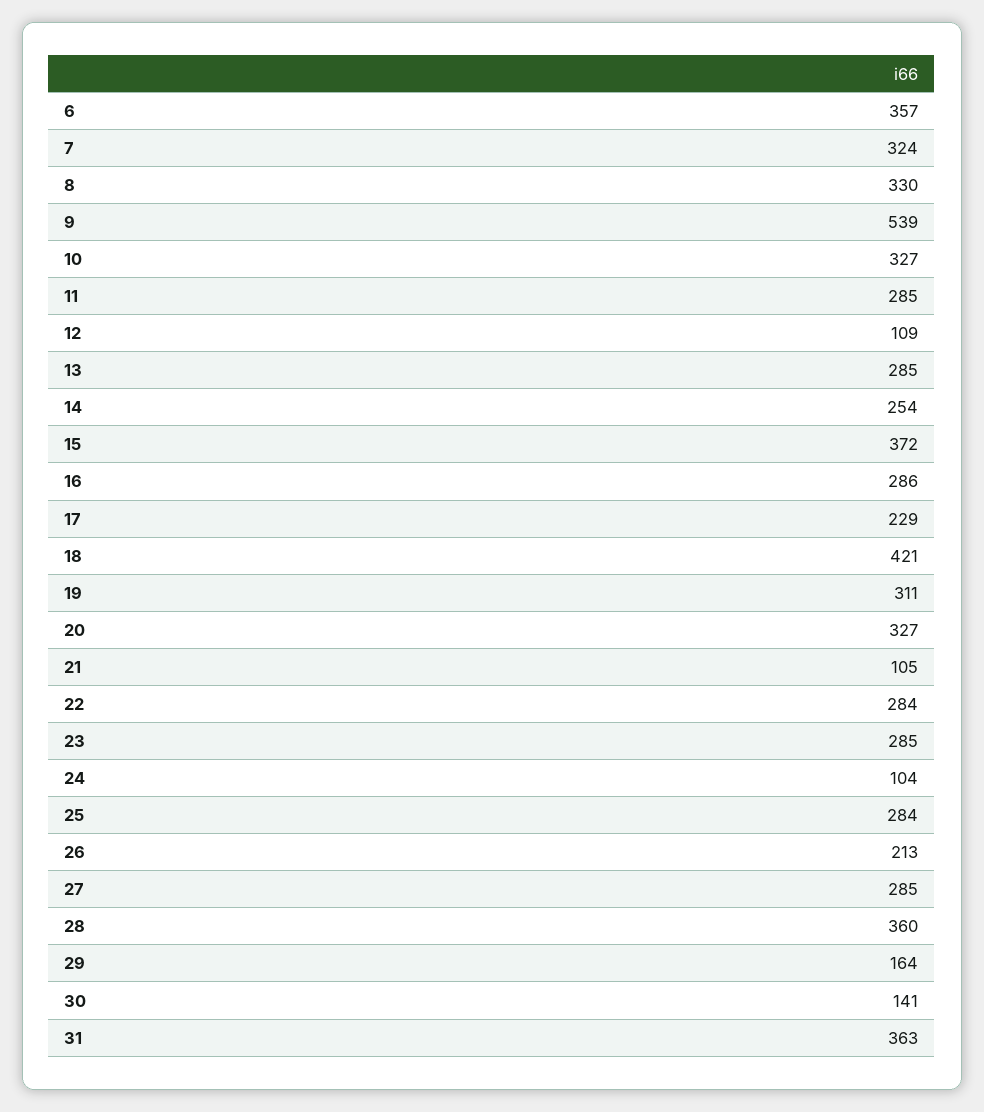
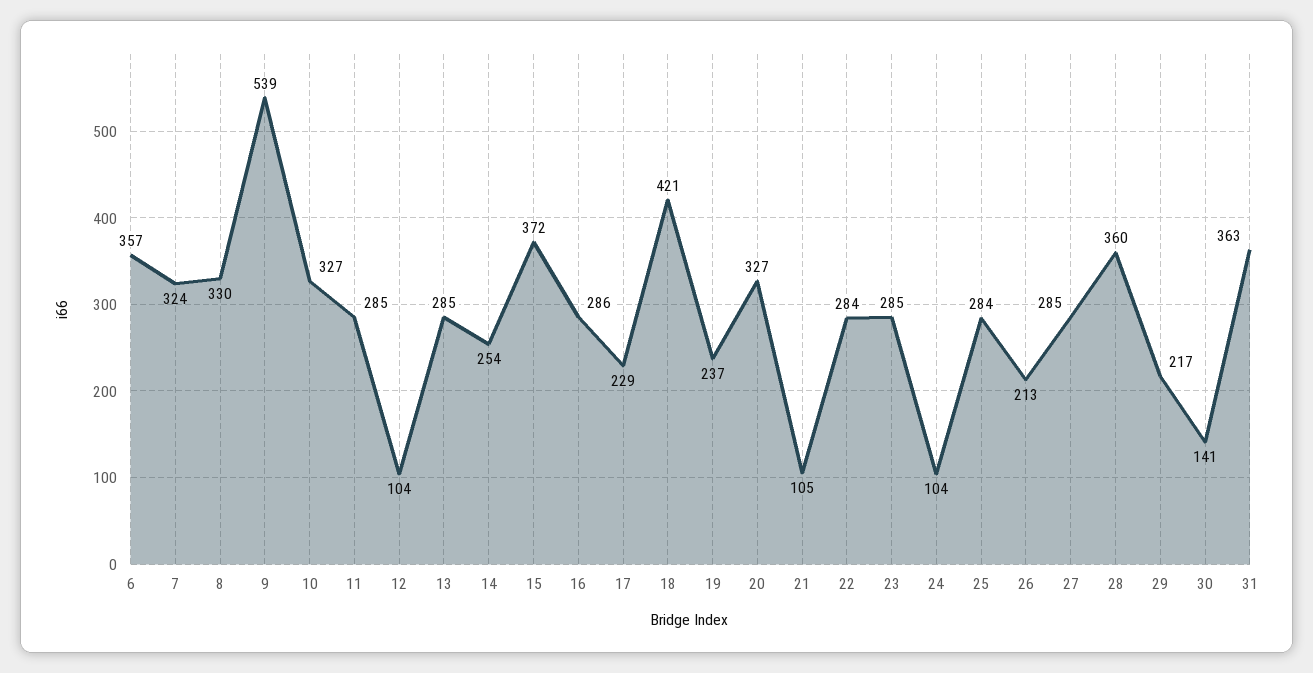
12: 109 -> 104
19: 311 -> 237
29: 164 -> 217

